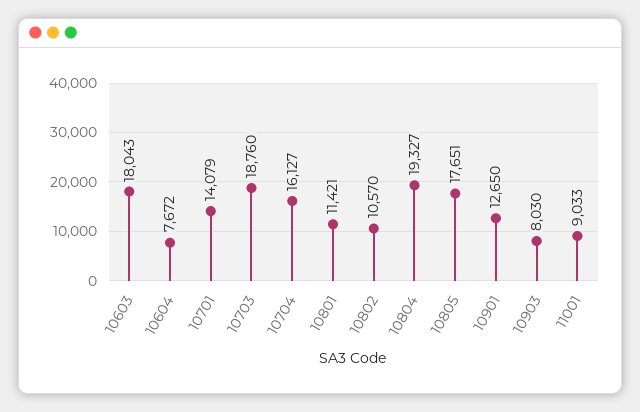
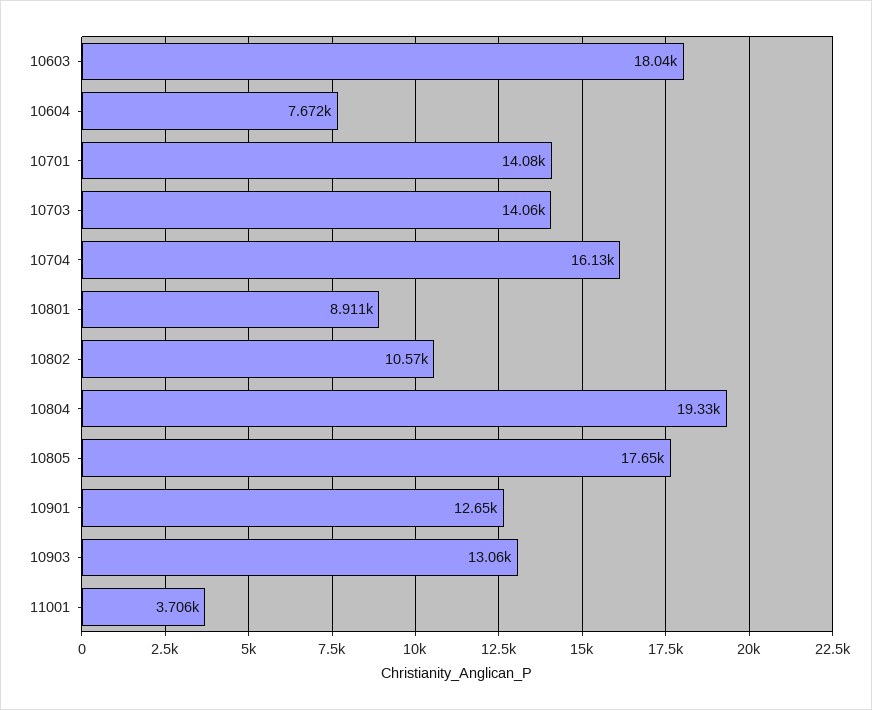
10703: 18760 -> 14060
10801: 11421 -> 8911
10903: 8030 -> 13060
11001: 9033 -> 3706

